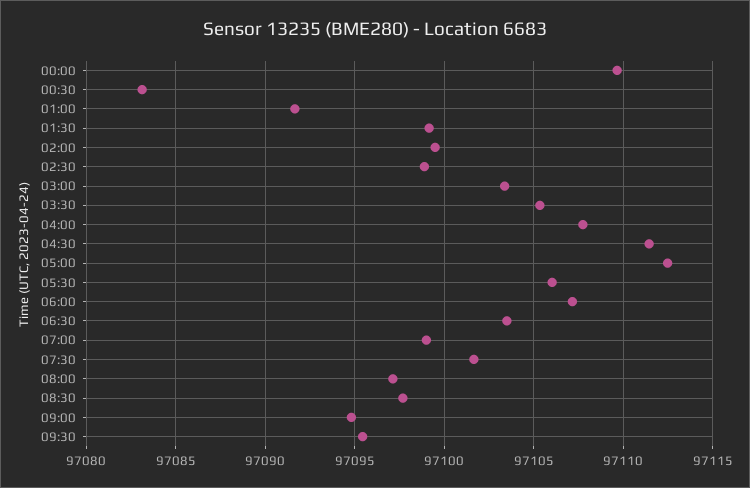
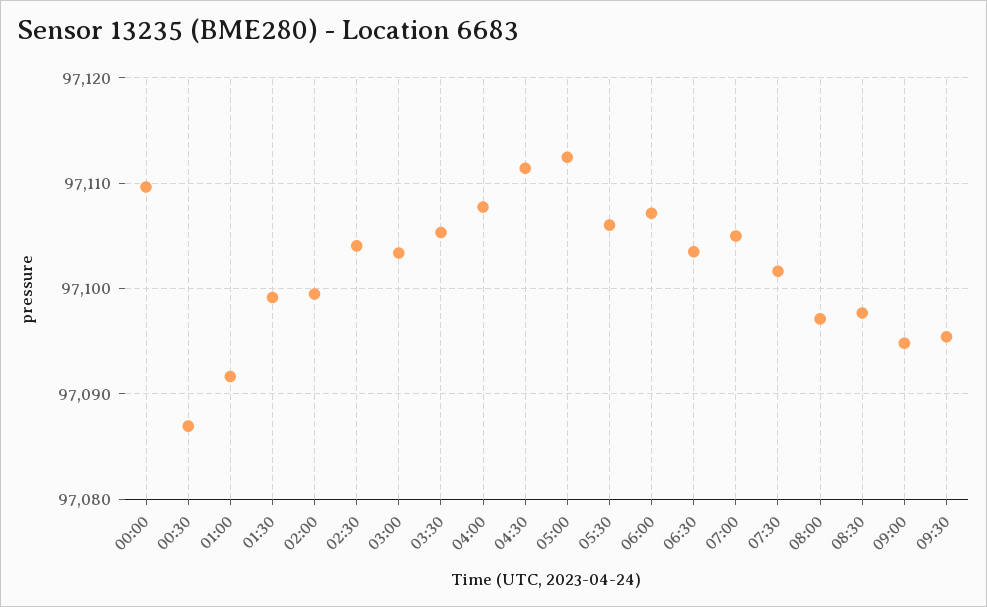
00:30: 97083 -> 97087
02:30: 97099 -> 97104
07:00: 97099 -> 97105

